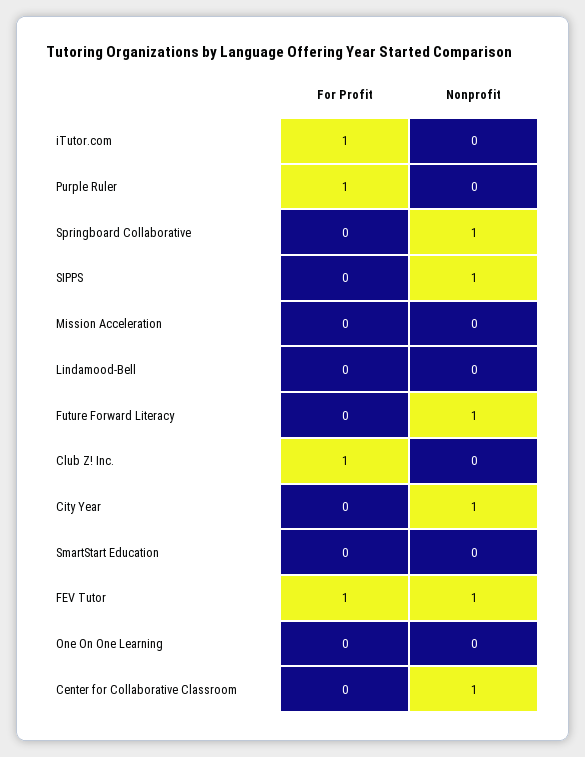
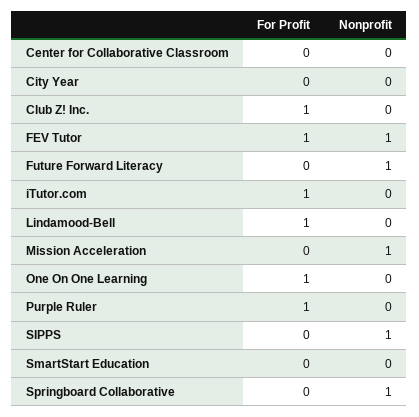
Nonprofit, Mission Acceleration: 0 -> 1
For Profit, Lindamood-Bell: 0 -> 1
Nonprofit, City Year: 1 -> 0
For Profit, One On One Learning: 0 -> 1
Nonprofit, Center for Collaborative Classroom: 1 -> 0

